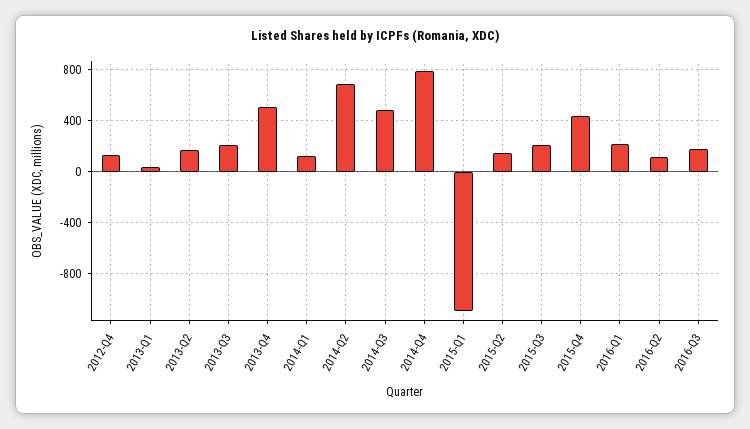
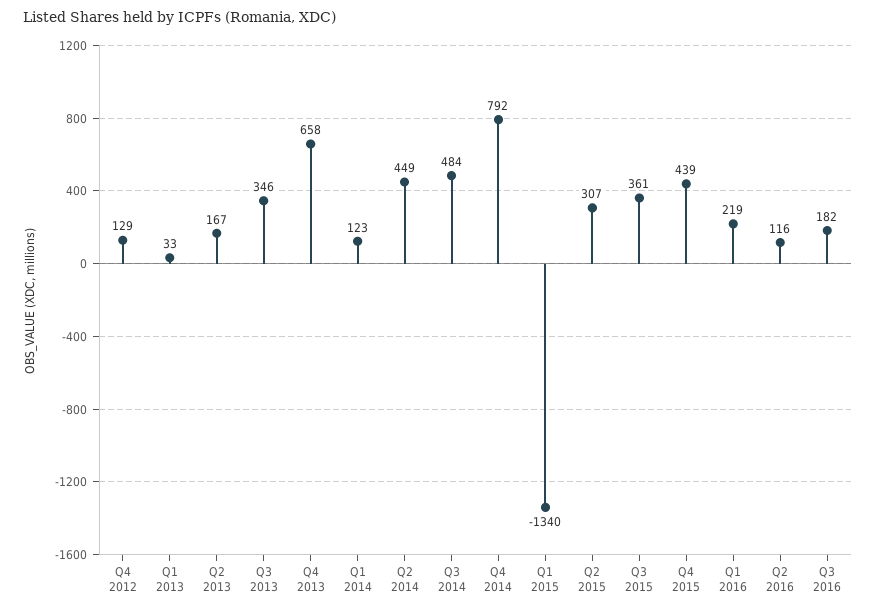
2013-Q3: 200 -> 346
2013-Q4: 500 -> 658
2014-Q2: 700 -> 449
2015-Q1: -1100 -> -1340
2015-Q2: 150 -> 307
2015-Q3: 200 -> 361

